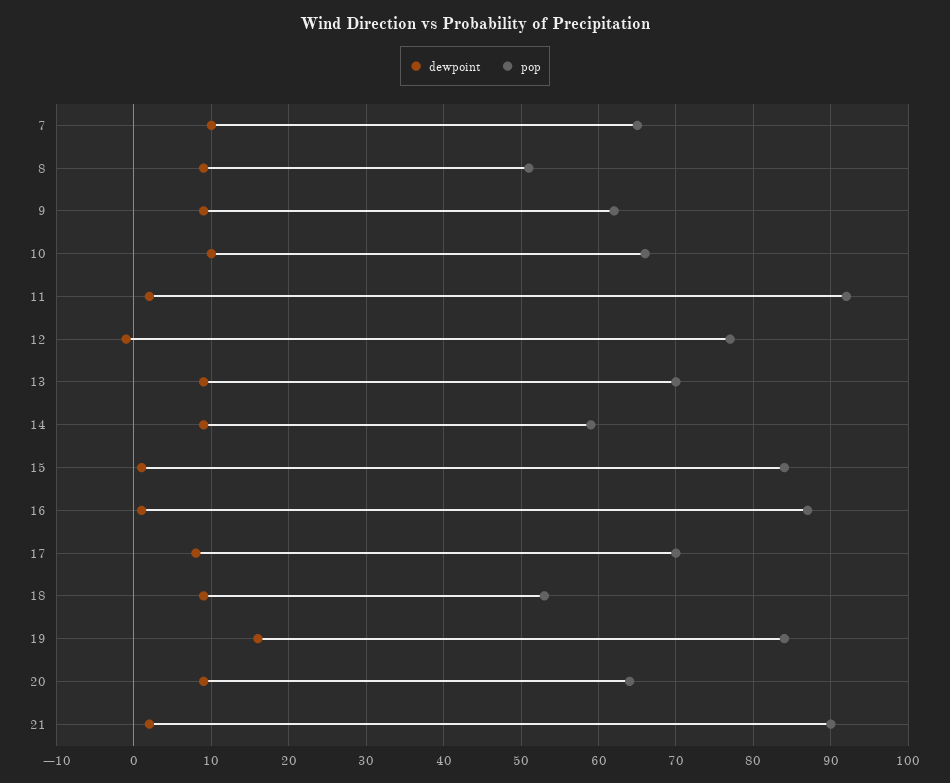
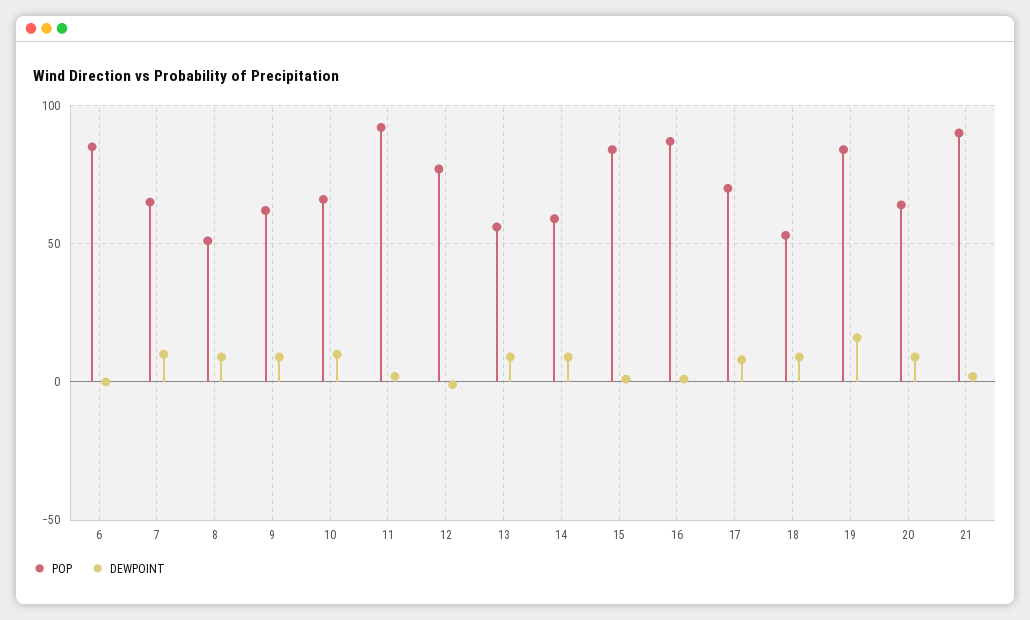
pop, 13: 70 -> 55
pop, 6: none -> 85
dewpoint, 6: none -> 0

